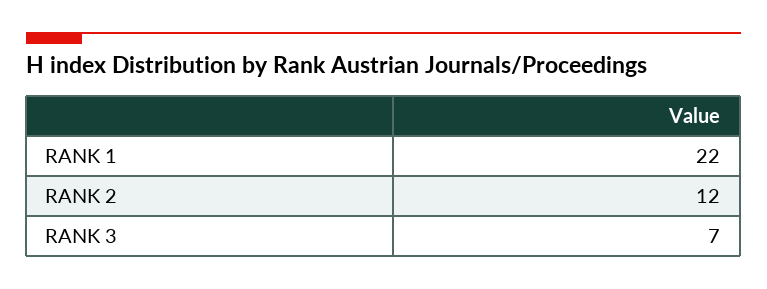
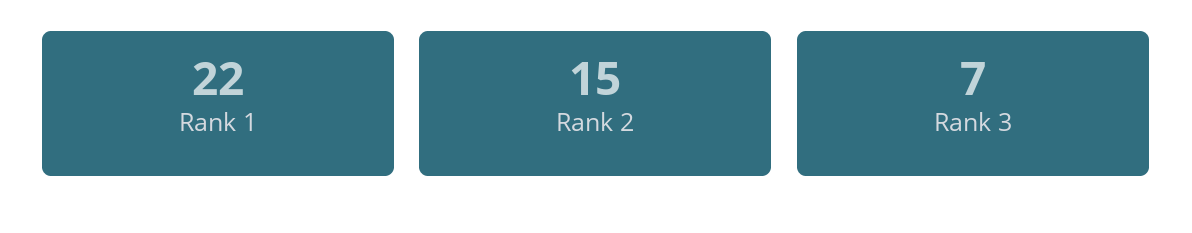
RANK 2: 12 -> 15

